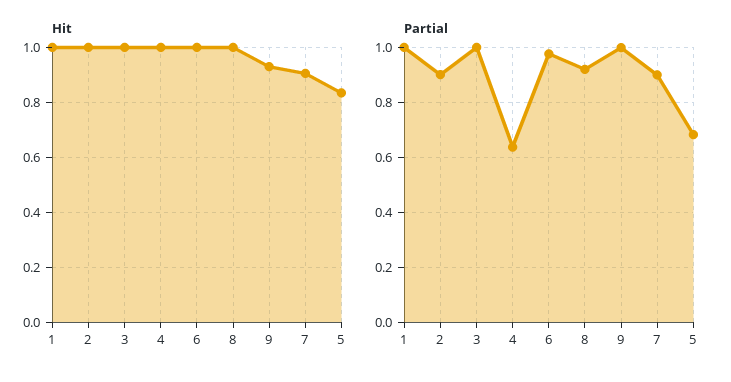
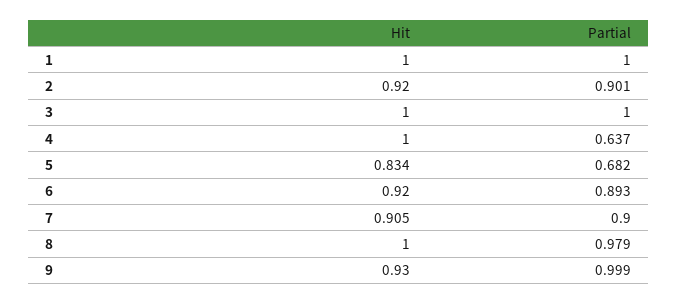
Hit, 2: 1 -> 0.92
Hit, 6: 1 -> 0.92
Partial, 6: 0.975 -> 0.893
Partial, 8: 0.925 -> 0.979

